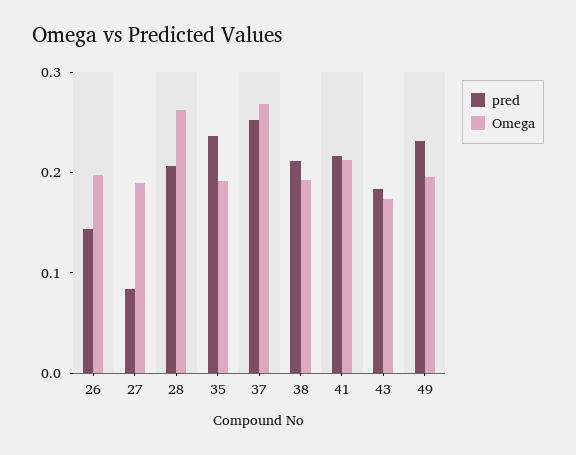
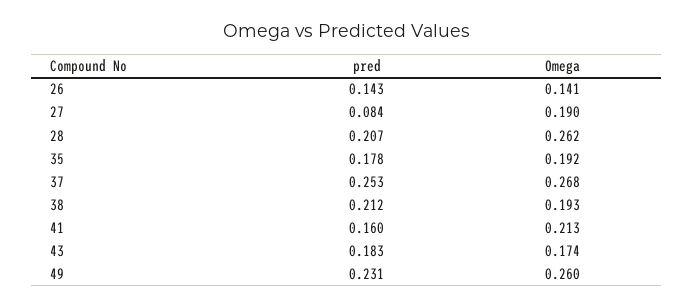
Omega, 26: 0.2 -> 0.141
pred, 35: 0.24 -> 0.178
pred, 41: 0.22 -> 0.16
Omega, 49: 0.2 -> 0.26

